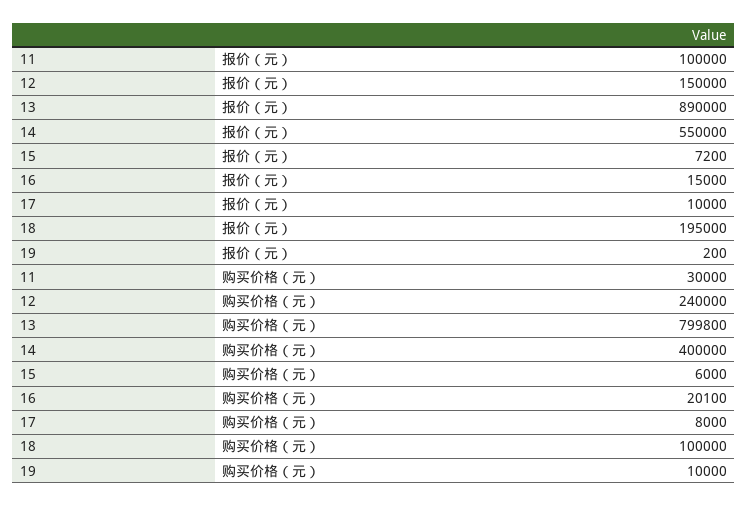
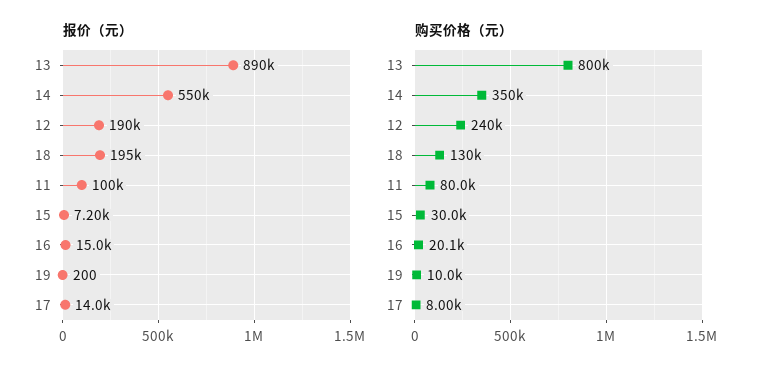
报价（元）, 12: 150000 -> 190000
报价（元）, 17: 10000 -> 14000
购买价格（元）, 11: 30000 -> 80000
购买价格（元）, 14: 400000 -> 350000
购买价格（元）, 15: 6000 -> 30000
购买价格（元）, 18: 100000 -> 130000

